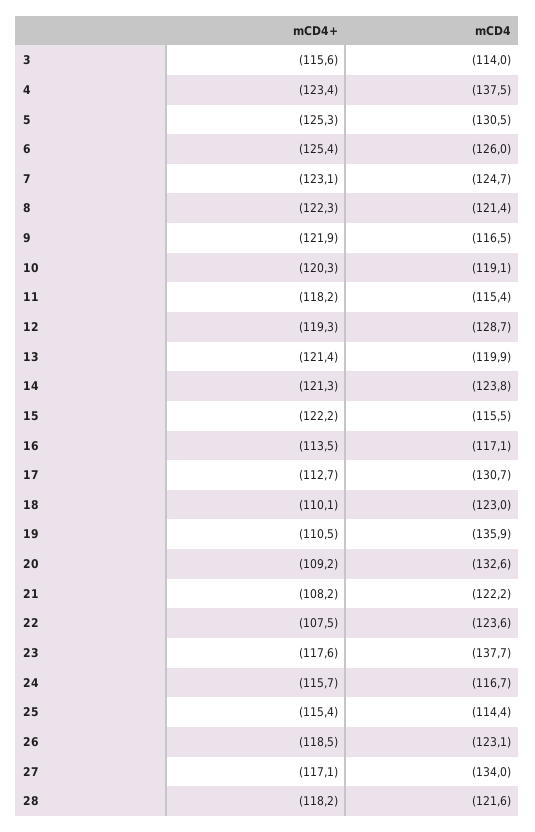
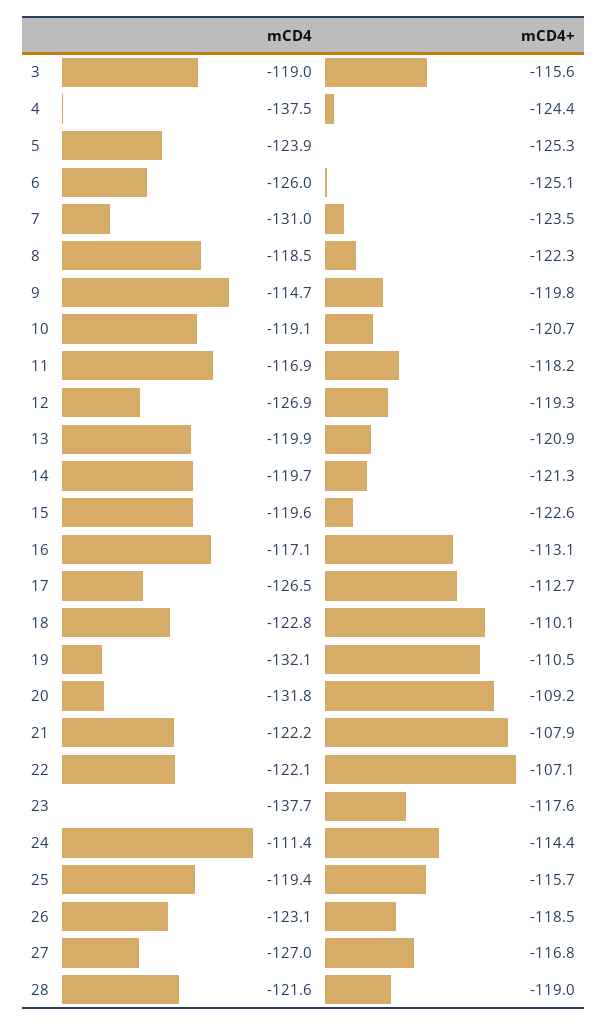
mCD4, 3: -114 -> -119
mCD4+, 4: -123.4 -> -124.4
mCD4, 5: -130.5 -> -123.9
mCD4+, 6: -125.4 -> -125.1
mCD4+, 7: -123.1 -> -123.5
mCD4, 7: -124.7 -> -131
mCD4, 8: -121.4 -> -118.5
mCD4+, 9: -121.9 -> -119.8
mCD4, 9: -116.5 -> -114.7
mCD4+, 10: -120.3 -> -120.7
mCD4, 11: -115.4 -> -116.9
mCD4, 12: -128.7 -> -126.9
mCD4+, 13: -121.4 -> -120.9
mCD4, 14: -123.8 -> -119.7
mCD4+, 15: -122.2 -> -122.6
mCD4, 15: -115.5 -> -119.6
mCD4+, 16: -113.5 -> -113.1
mCD4, 17: -130.7 -> -126.5
mCD4, 18: -123 -> -122.8
mCD4, 19: -135.9 -> -132.1
mCD4, 20: -132.6 -> -131.8
mCD4+, 21: -108.2 -> -107.9
mCD4+, 22: -107.5 -> -107.1
mCD4, 22: -123.6 -> -122.1
mCD4+, 24: -115.7 -> -114.4
mCD4, 24: -116.7 -> -111.4
mCD4+, 25: -115.4 -> -115.7
mCD4, 25: -114.4 -> -119.4
mCD4+, 27: -117.1 -> -116.8
mCD4, 27: -134 -> -127
mCD4+, 28: -118.2 -> -119

